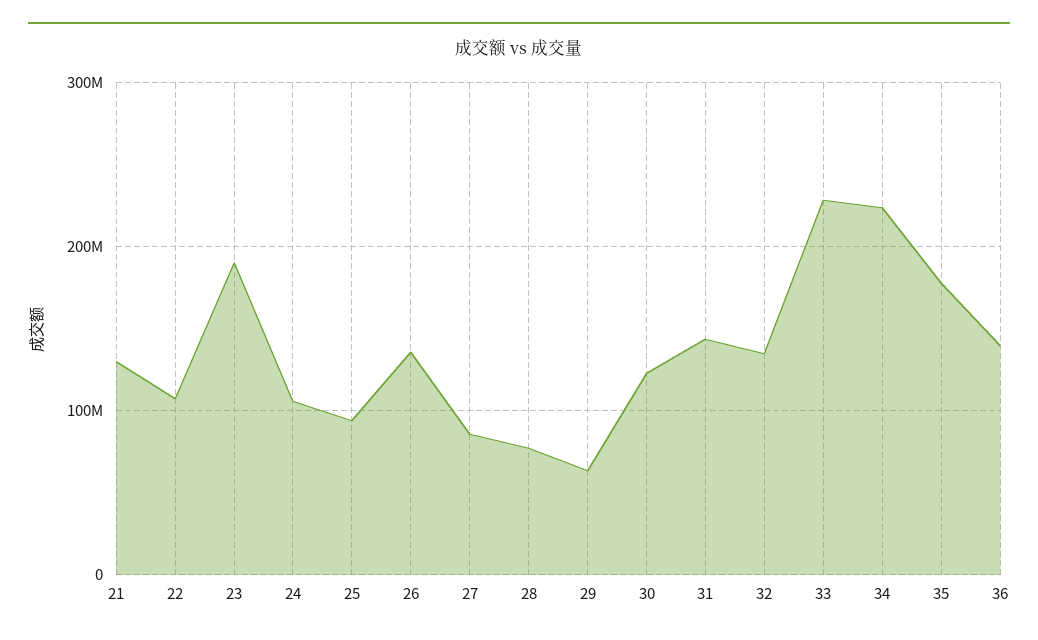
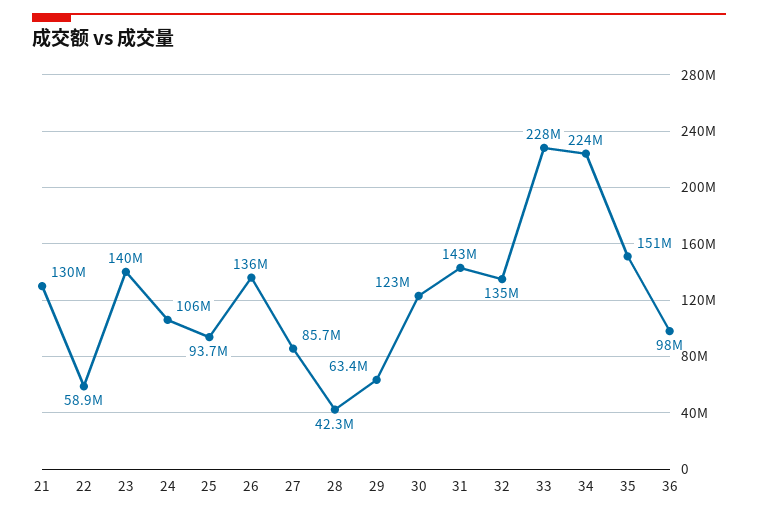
22: 110000000 -> 58900000
23: 190000000 -> 140000000
28: 80000000 -> 42300000
35: 180000000 -> 151000000
36: 140000000 -> 98000000

